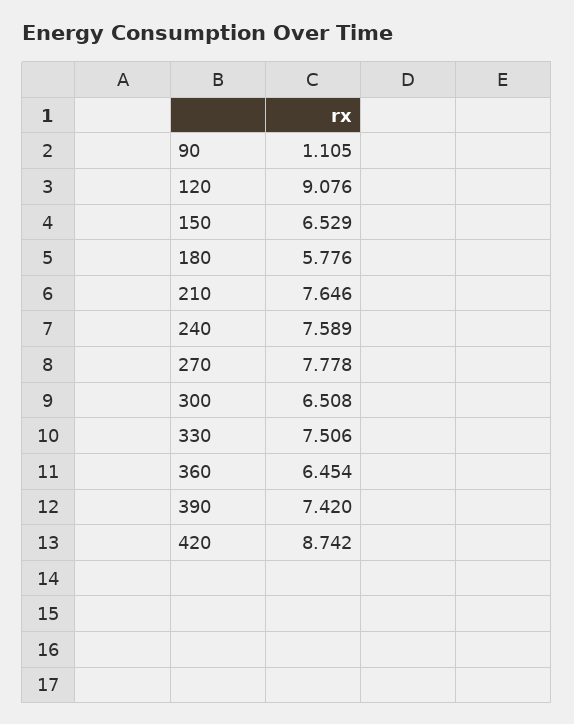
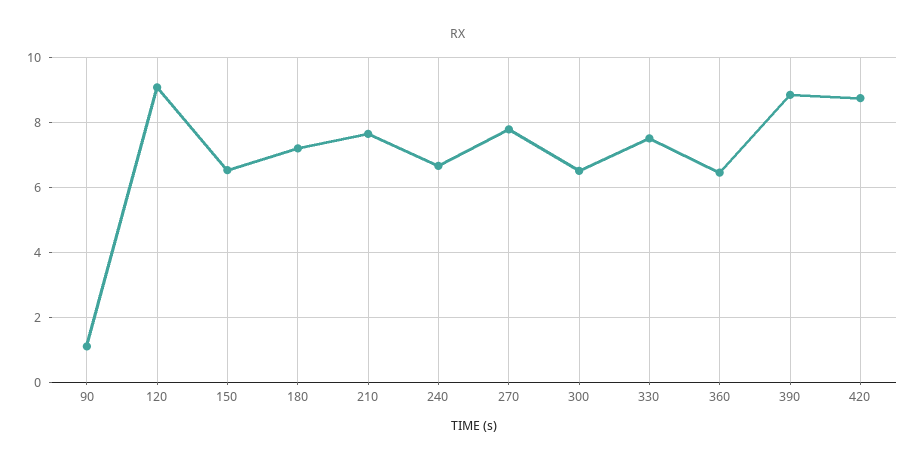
180: 5.776 -> 7.2
240: 7.589 -> 6.6
390: 7.42 -> 8.8

